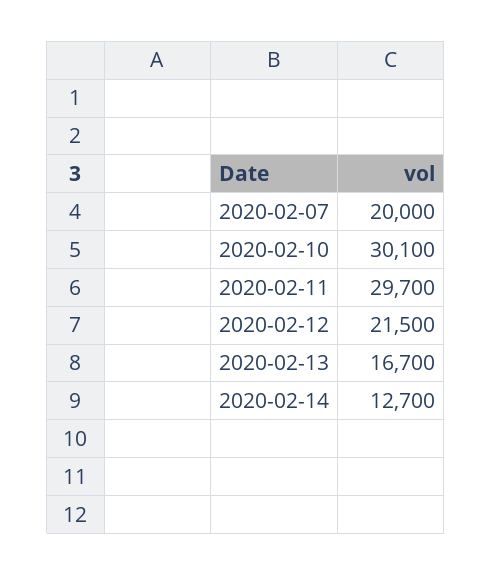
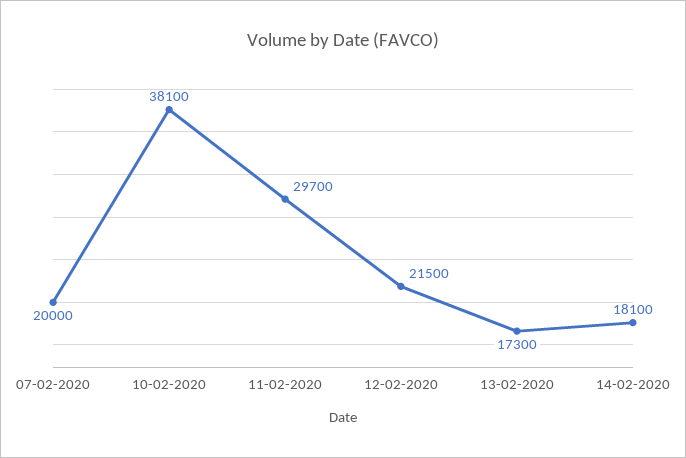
2020-02-10: 30100 -> 38100
2020-02-13: 16700 -> 17300
2020-02-14: 12700 -> 18100

